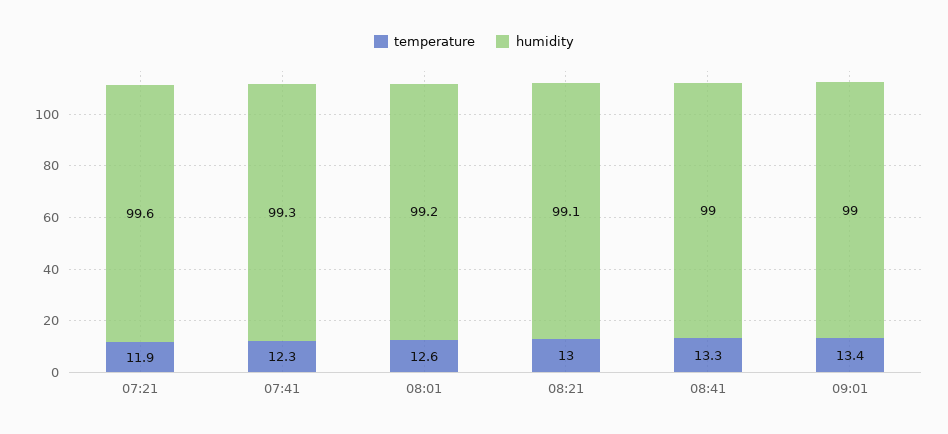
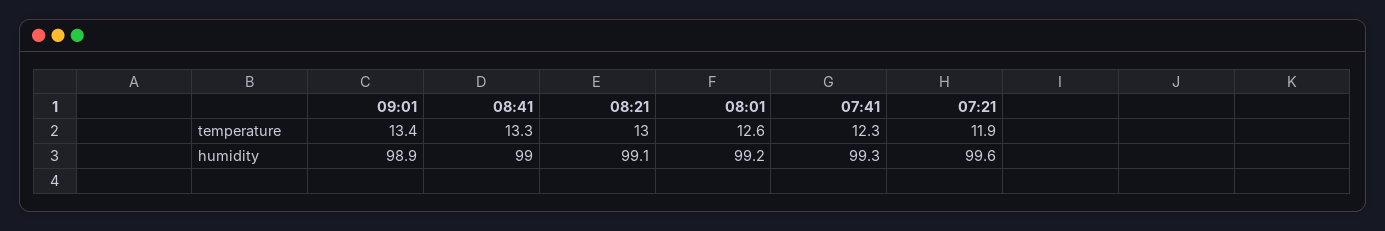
humidity, 09:01: 99 -> 98.9

